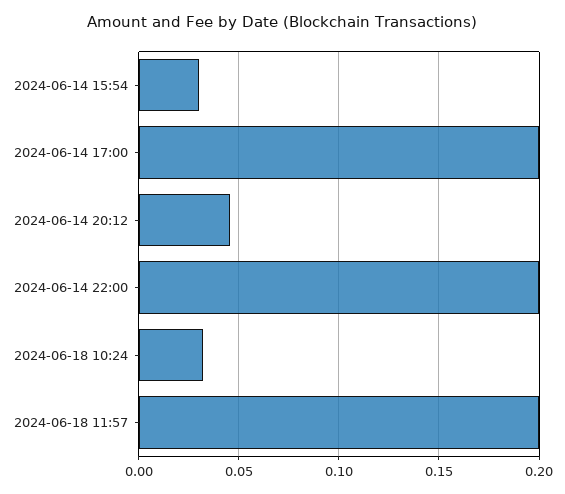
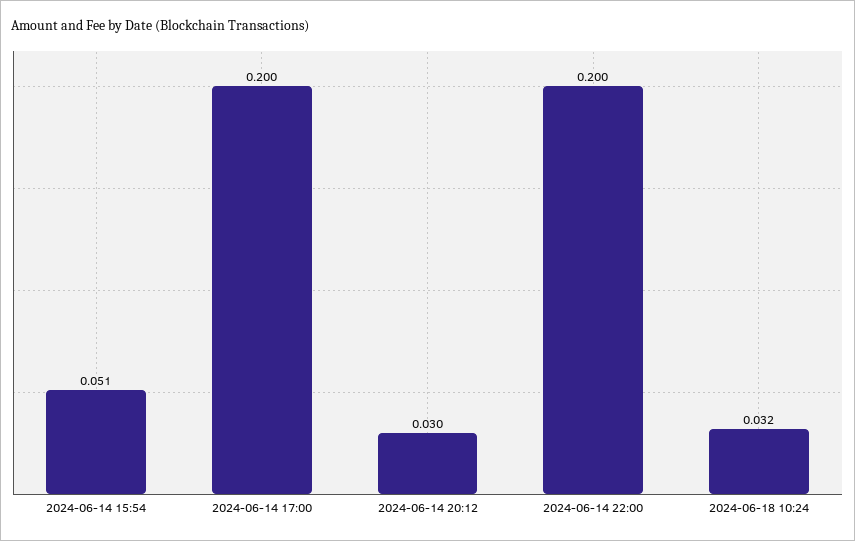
2024-06-14 15:54: 0.03 -> 0.051
2024-06-14 20:12: 0.045 -> 0.03
2024-06-18 11:57: 0.2 -> none

